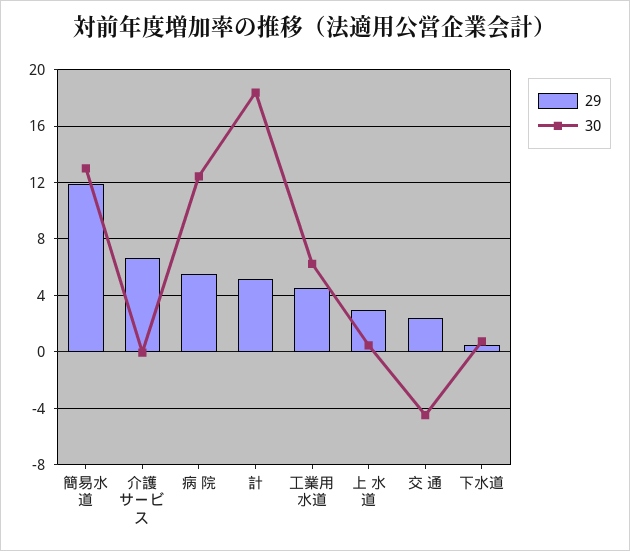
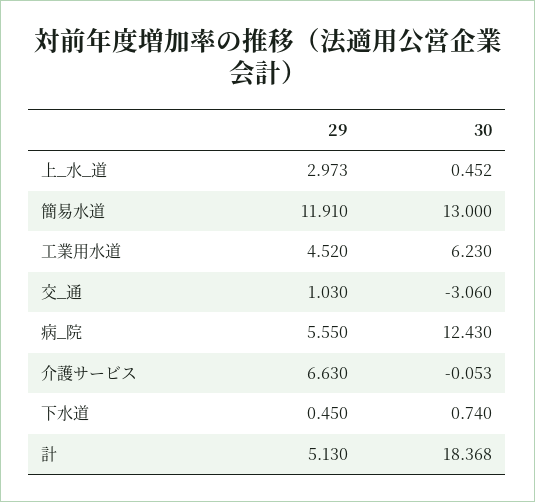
29, 交 通: 2.5 -> 1.03
30, 交 通: -4.5 -> -3.06

